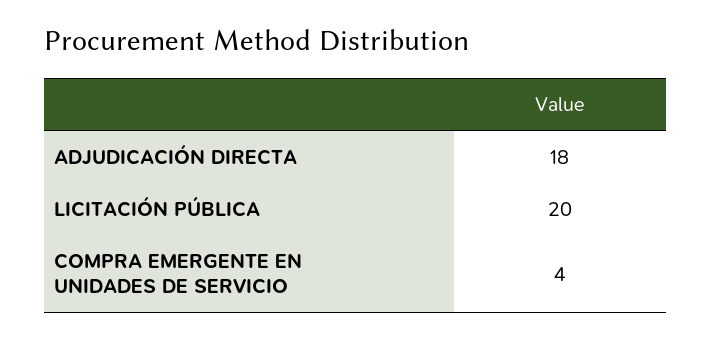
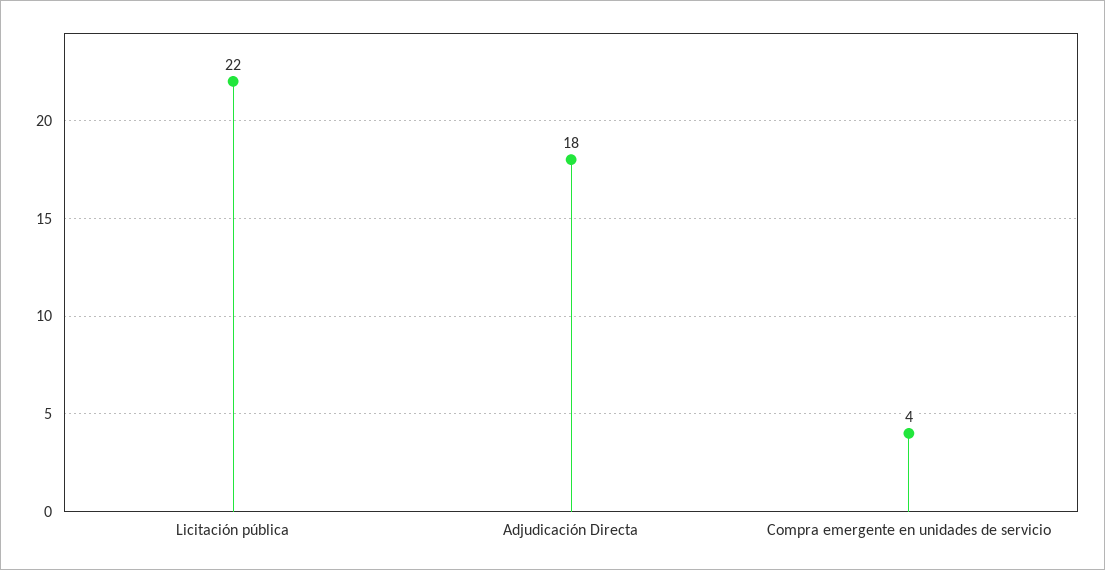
LICITACIÓN PÚBLICA: 20 -> 22

